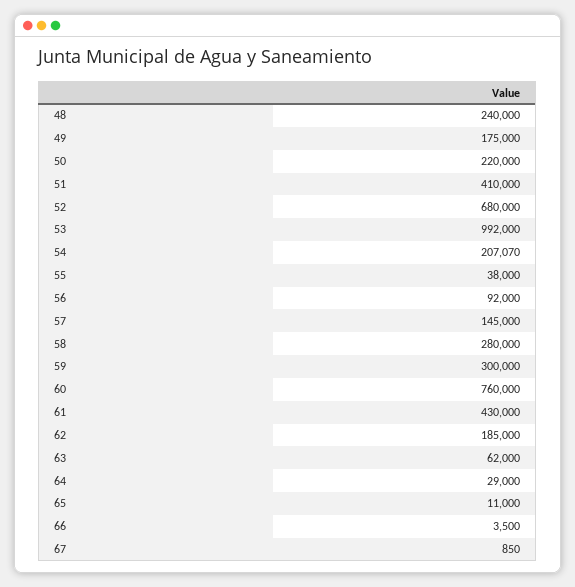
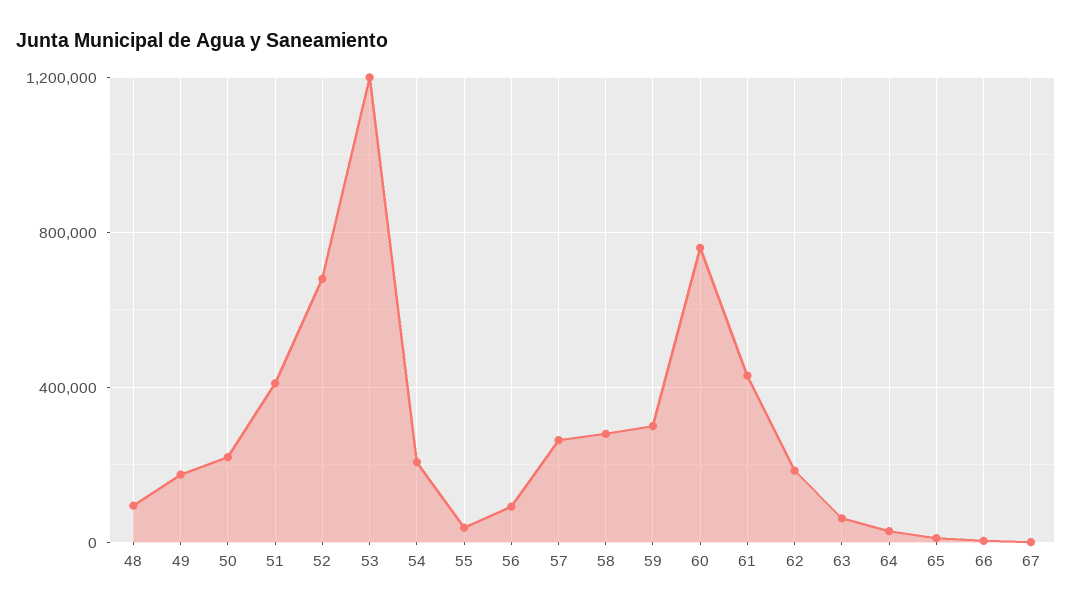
48: 240000 -> 100000
53: 992000 -> 1200000
57: 145000 -> 250000

